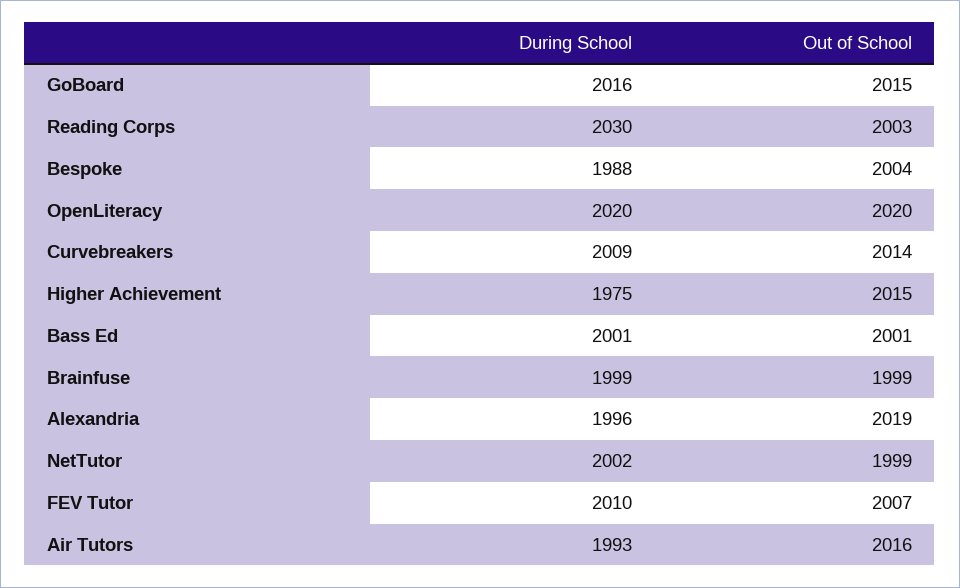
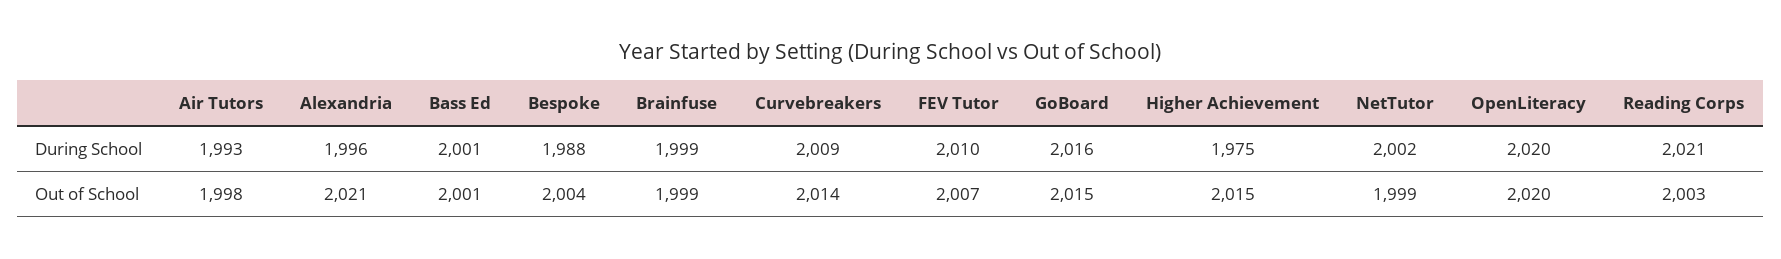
During School, Reading Corps: 2030 -> 2021
Out of School, Alexandria: 2019 -> 2021
Out of School, Air Tutors: 2016 -> 1998

